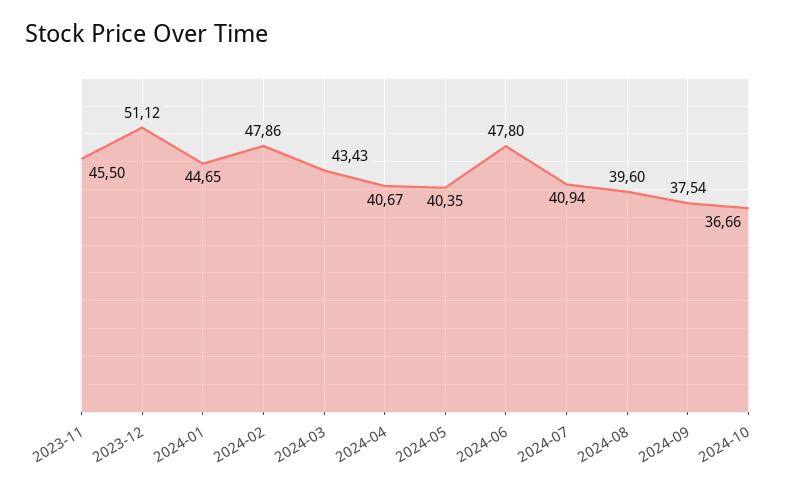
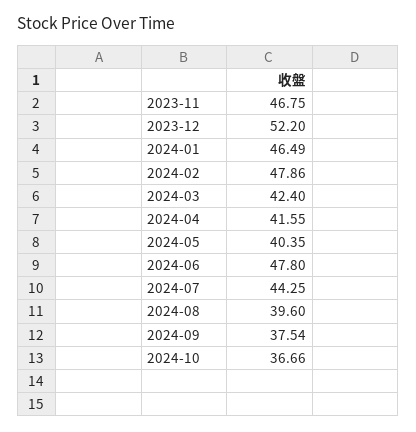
2023-11: 45.5 -> 46.75
2023-12: 51.12 -> 52.2
2024-01: 44.65 -> 46.49
2024-03: 43.43 -> 42.4
2024-04: 40.67 -> 41.55
2024-07: 40.94 -> 44.25

